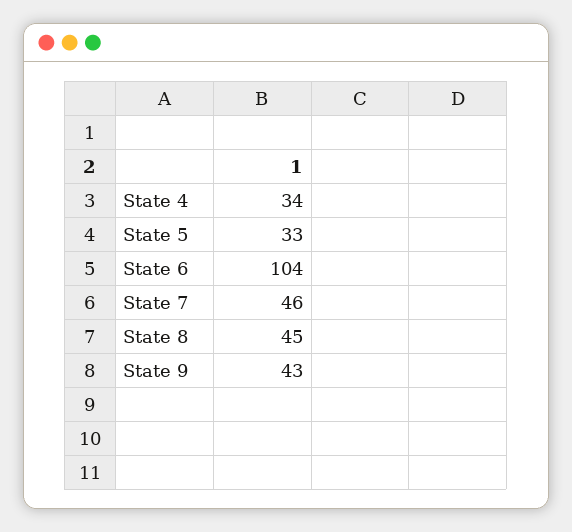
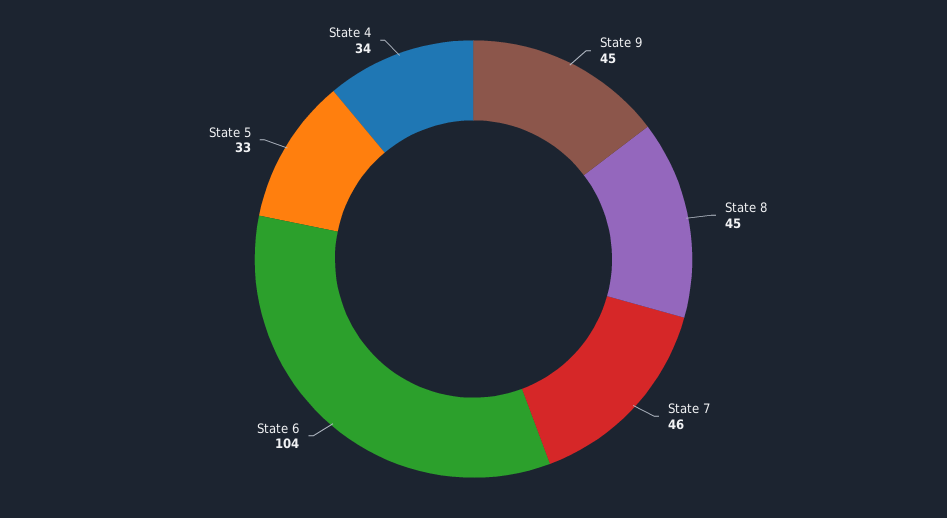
State 9: 43 -> 45

